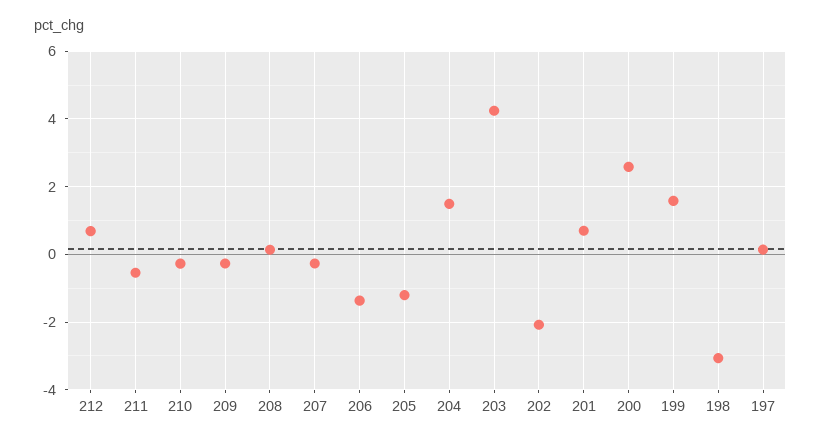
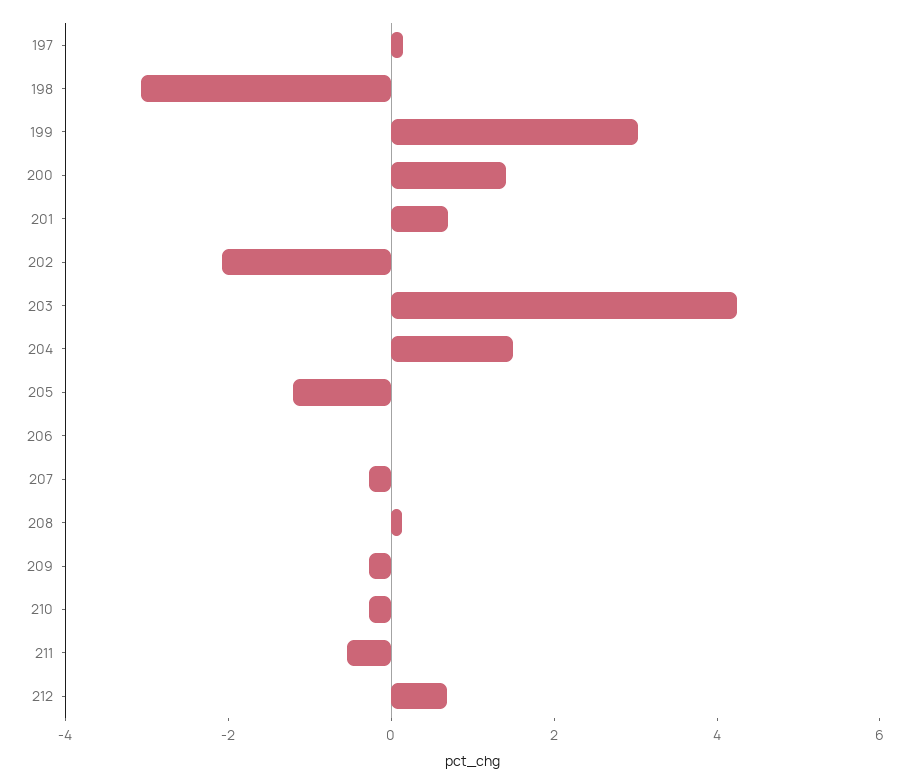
206: -1.4 -> 0
200: 2.6 -> 1.5
199: 1.6 -> 3

